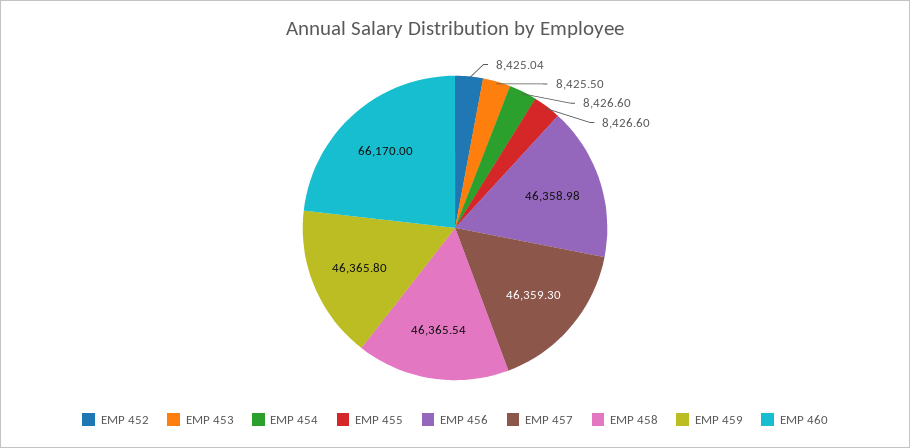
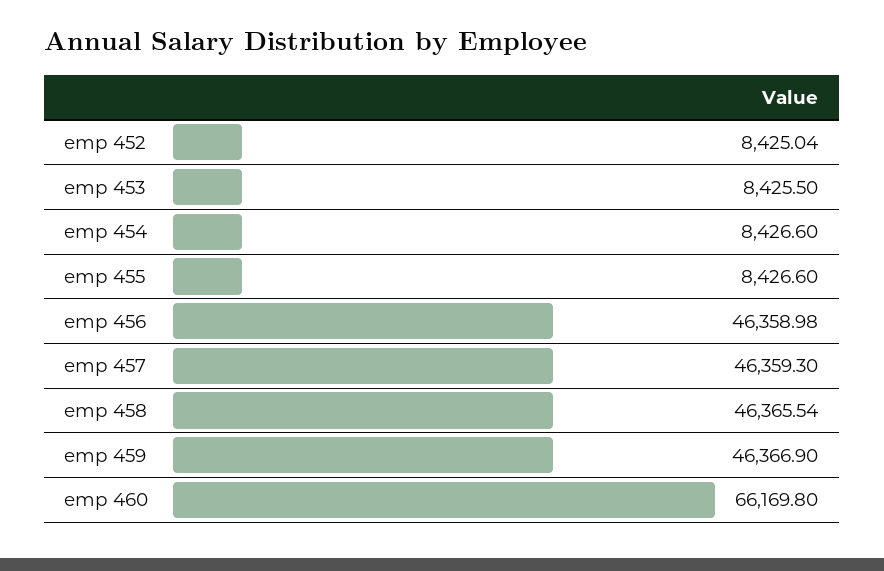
EMP 459: 46365.8 -> 46366.9
EMP 460: 66170 -> 66169.8

